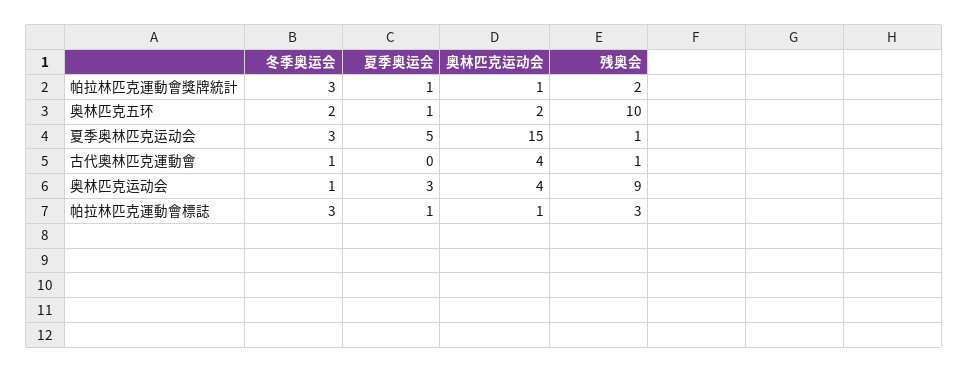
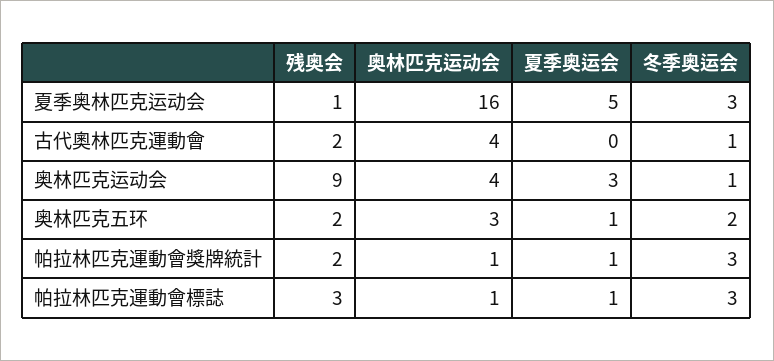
奥林匹克运动会, 奥林匹克五环: 2 -> 3
残奥会, 奥林匹克五环: 10 -> 2
奥林匹克运动会, 夏季奥林匹克运动会: 15 -> 16
残奥会, 古代奧林匹克運動會: 1 -> 2

